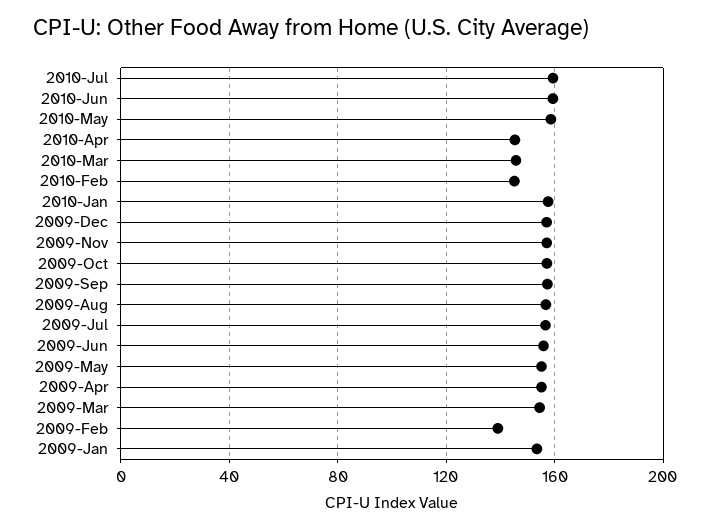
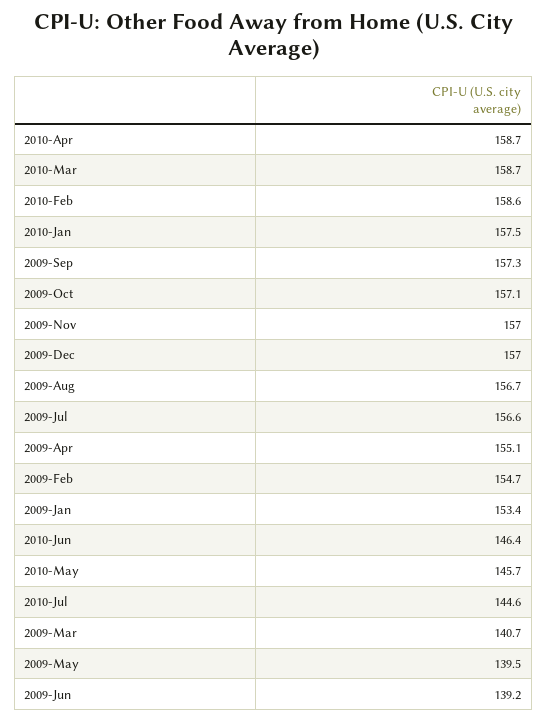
2010-Jul: 160 -> 144.6
2010-Jun: 160 -> 146.4
2010-May: 160 -> 145.7
2010-Apr: 145 -> 158.7
2010-Mar: 145 -> 158.7
2010-Feb: 145 -> 158.6
2009-Jun: 155 -> 139.2
2009-May: 155 -> 139.5
2009-Mar: 155 -> 140.7
2009-Feb: 140 -> 154.7

